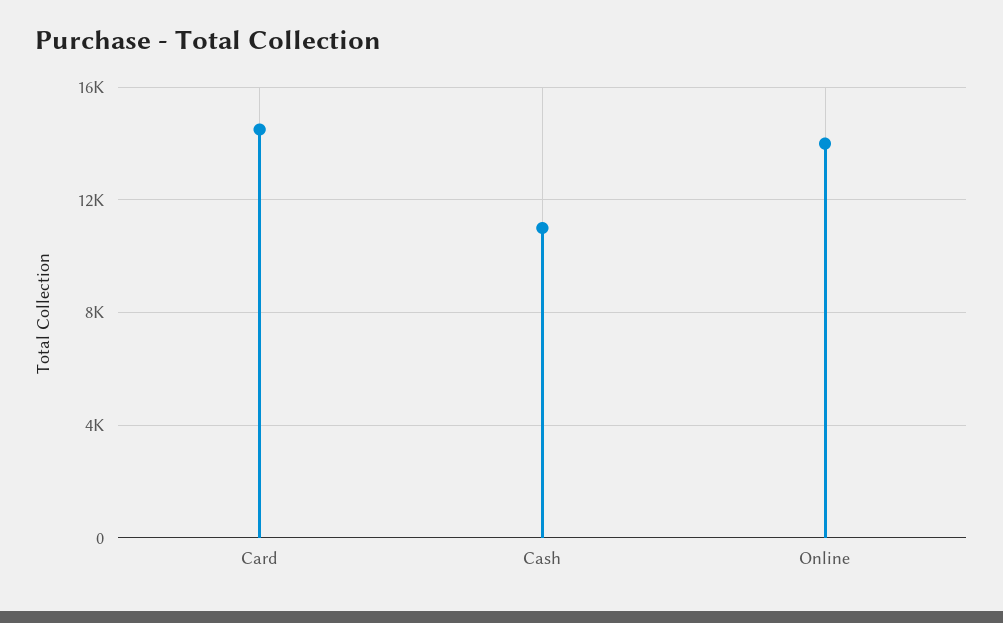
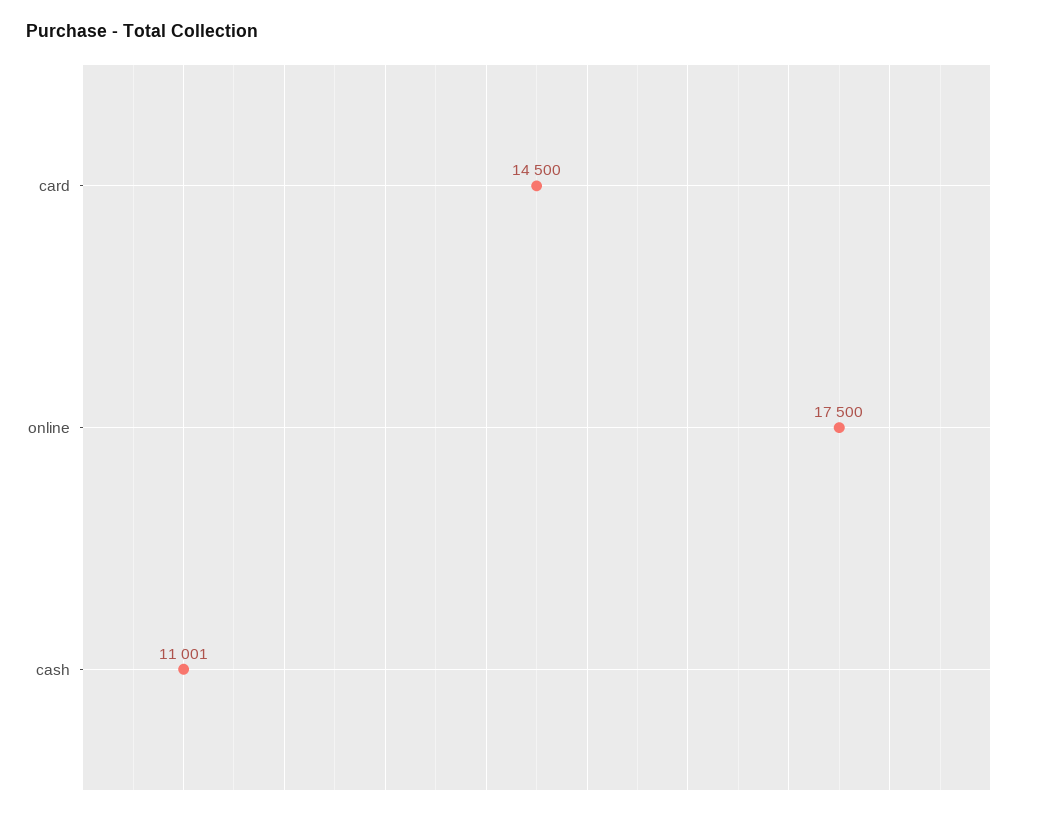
Online: 14000 -> 17500

